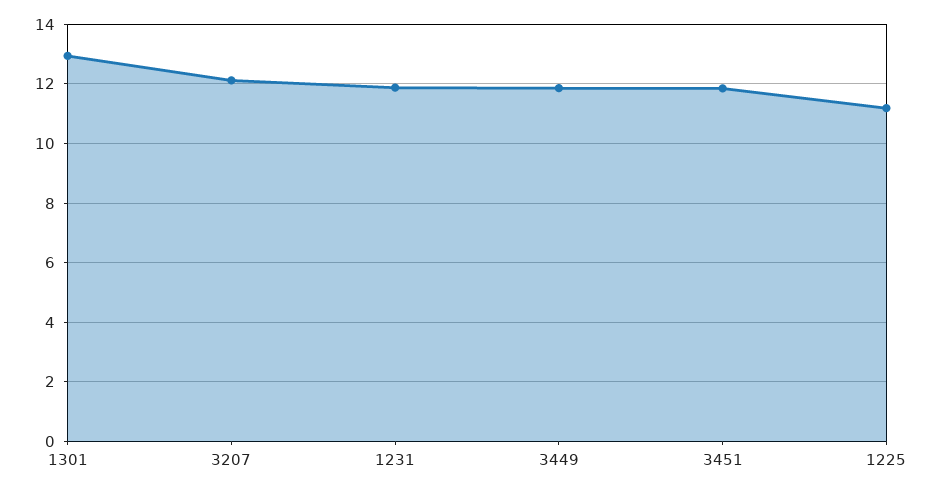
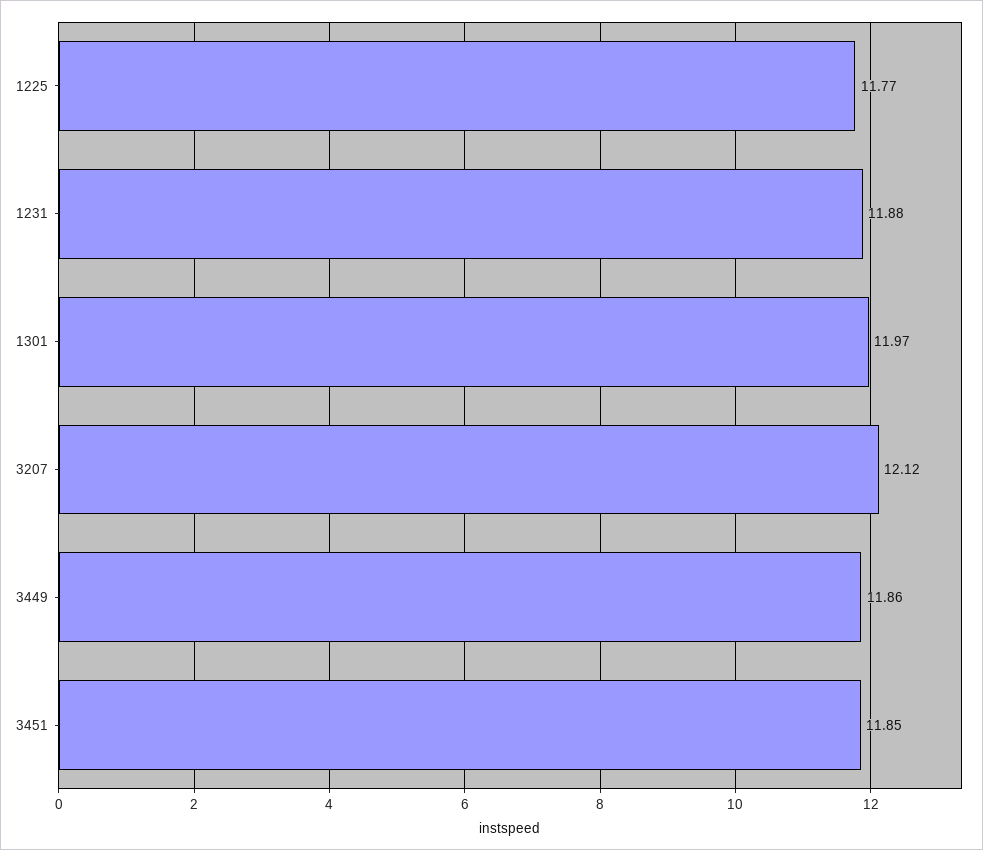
1301: 13 -> 11.97
1225: 11.25 -> 11.77

